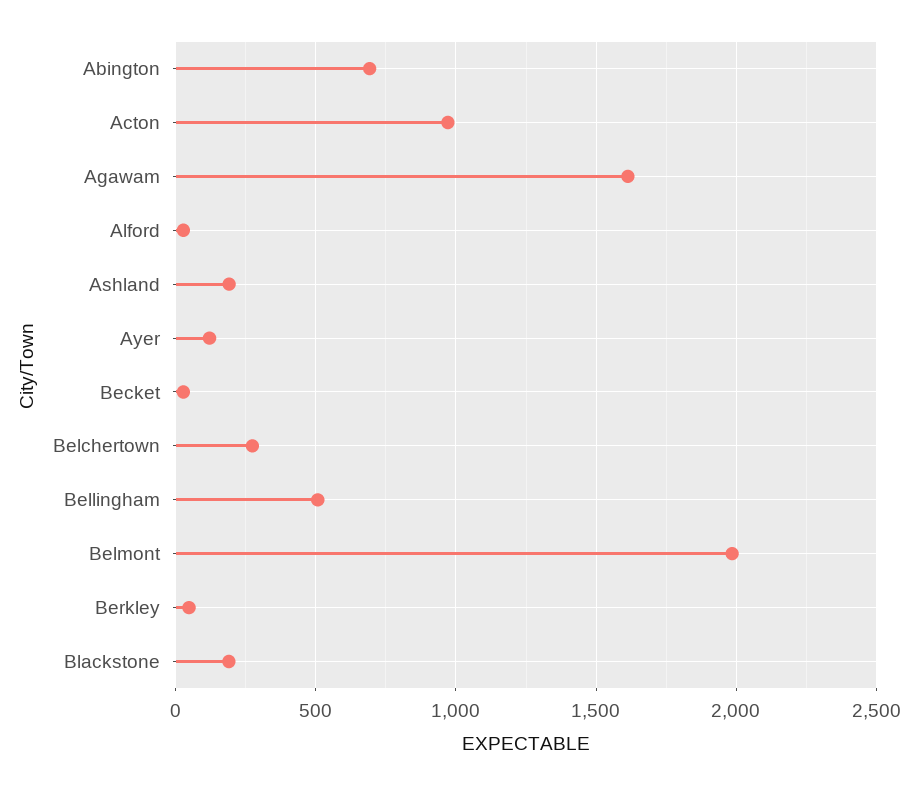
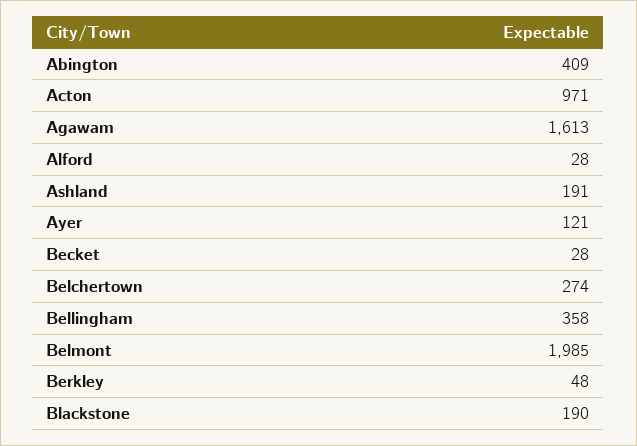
Abington: 700 -> 409
Bellingham: 500 -> 358

